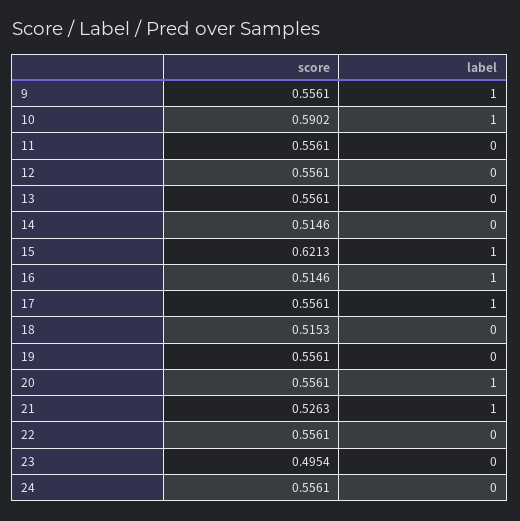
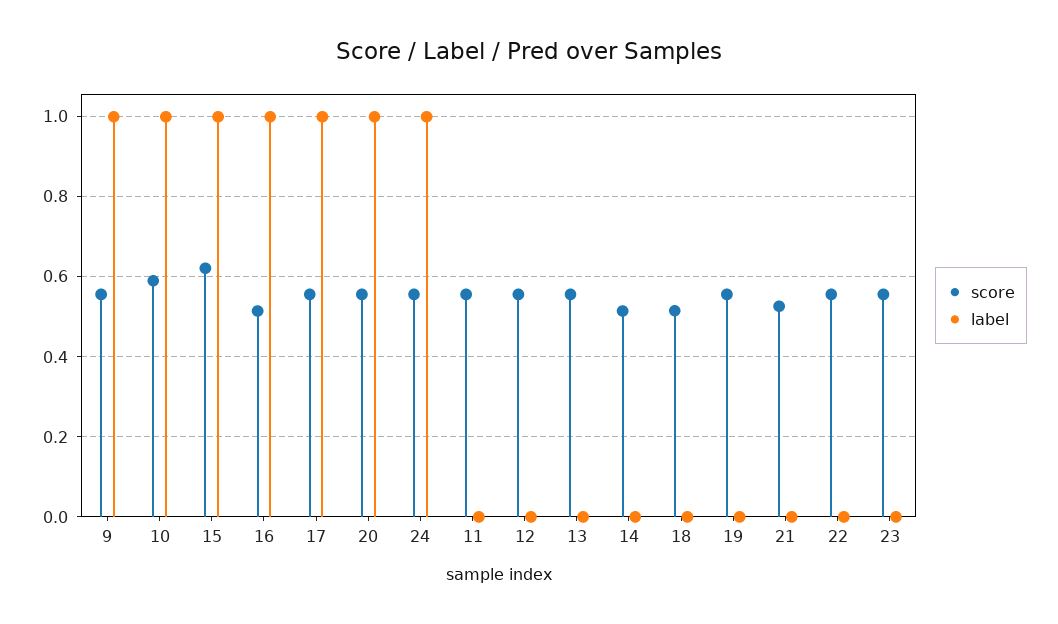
label, 21: 1 -> 0
score, 23: 0.4954 -> 0.56
label, 24: 0 -> 1

